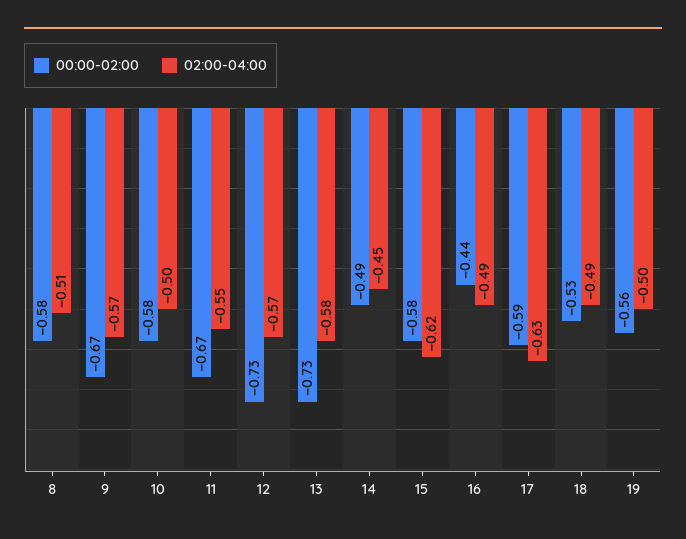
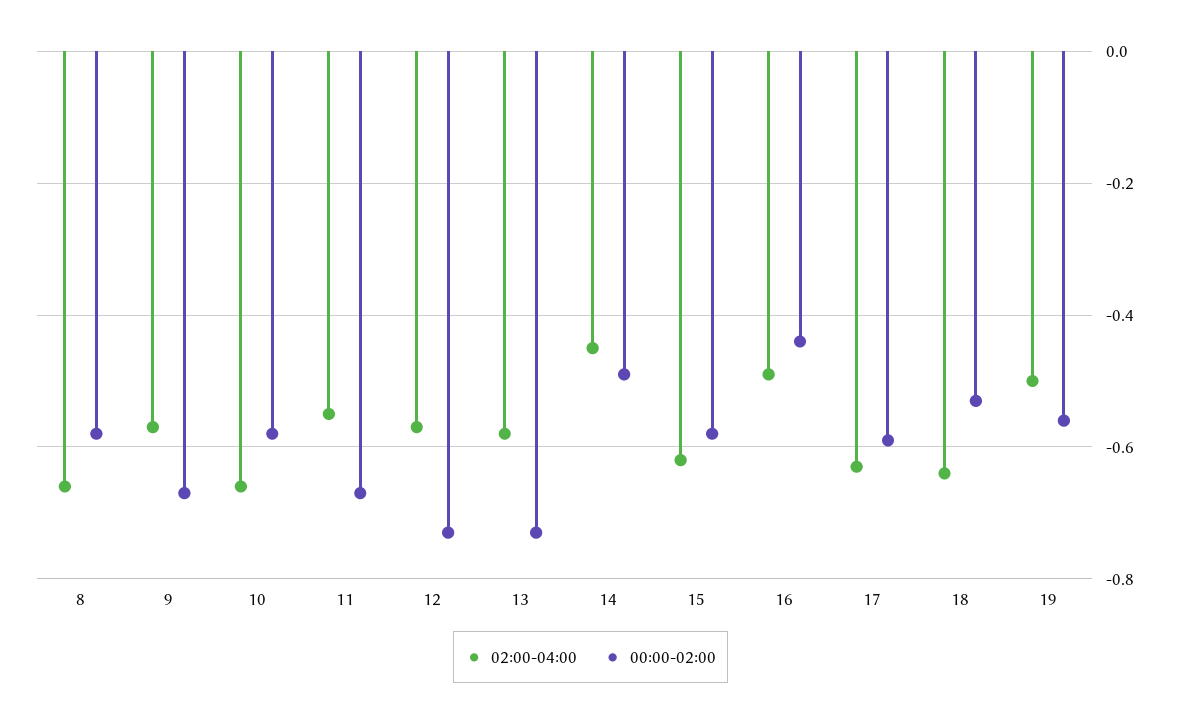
02:00-04:00, 8: -0.51 -> -0.65
02:00-04:00, 10: -0.5 -> -0.65
02:00-04:00, 18: -0.49 -> -0.65

